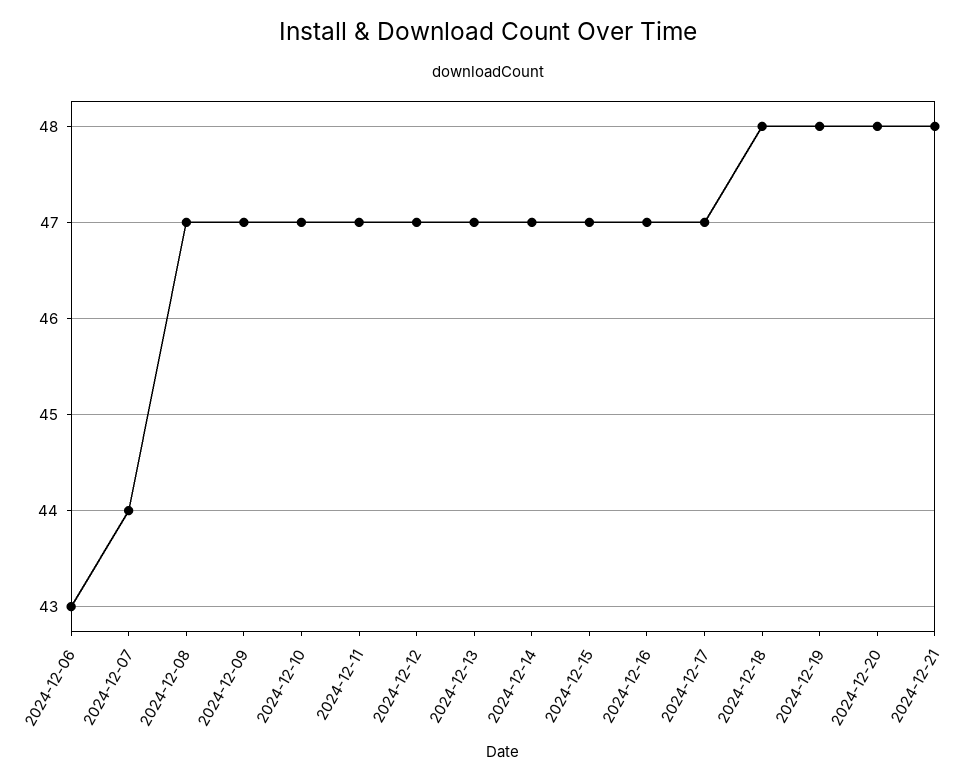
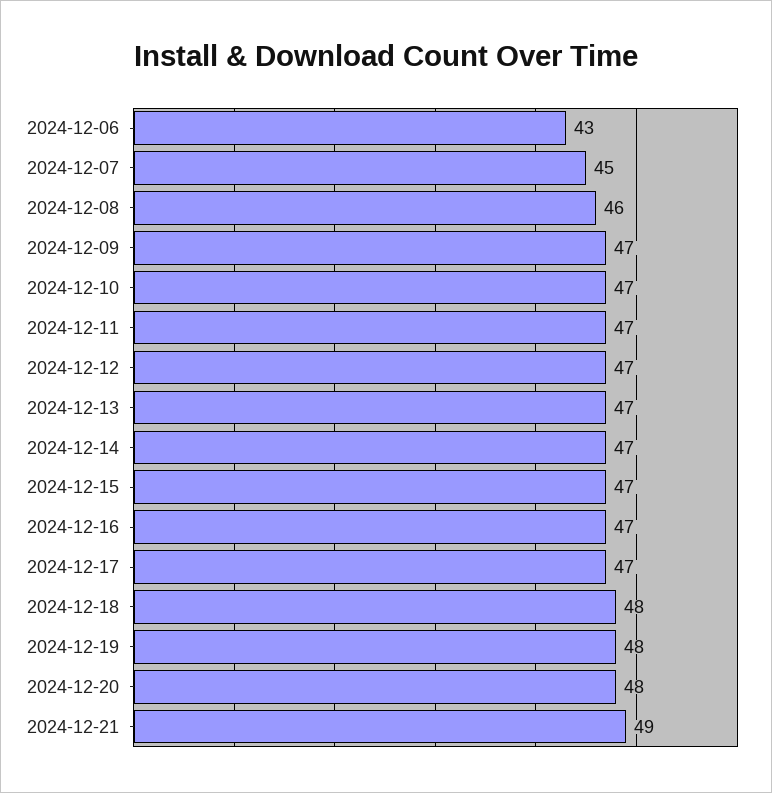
2024-12-07: 44 -> 45
2024-12-08: 47 -> 46
2024-12-21: 48 -> 49

